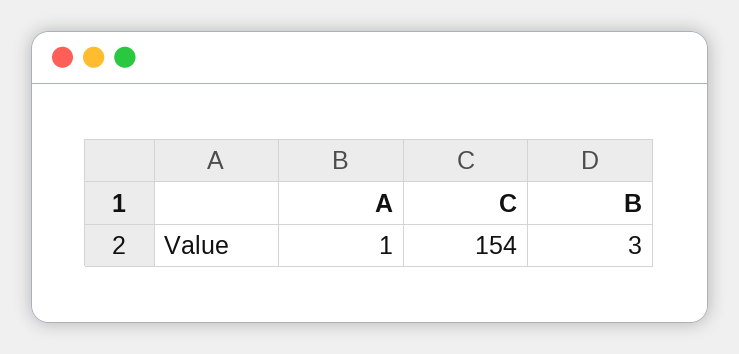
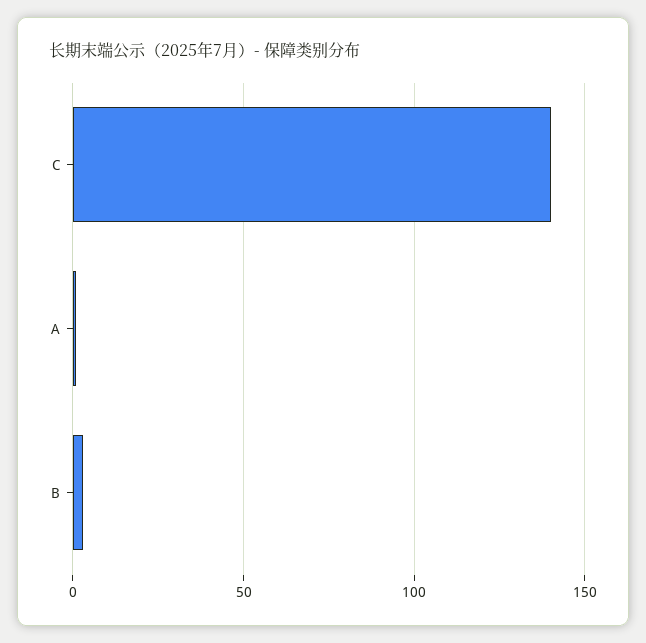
C: 154 -> 140

